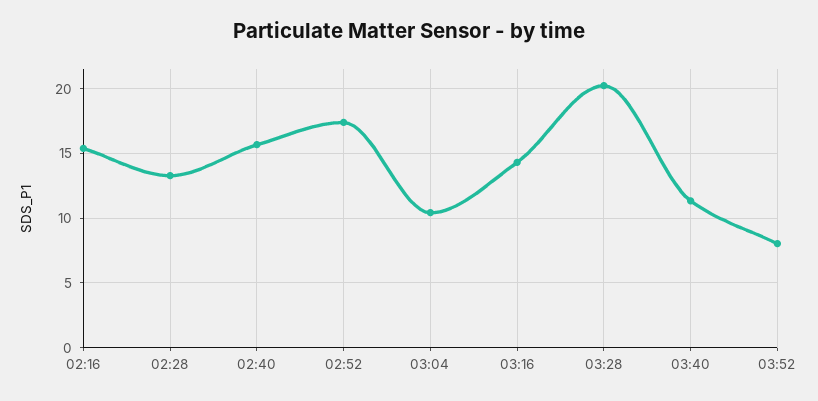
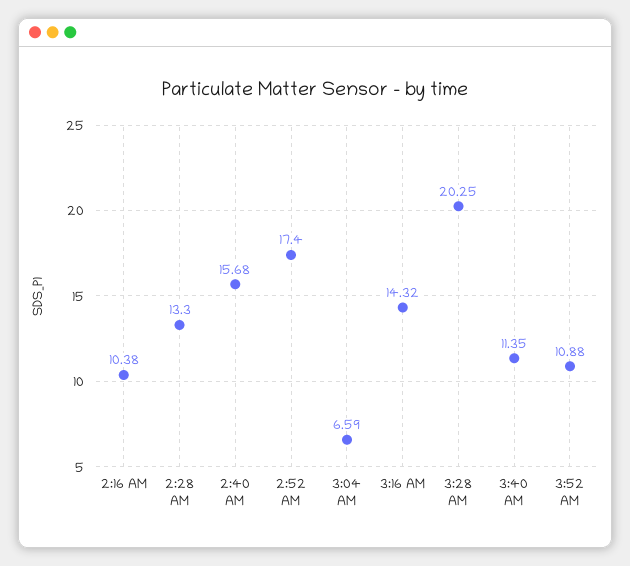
02:16: 15.5 -> 10.38
03:04: 10.5 -> 6.59
03:52: 8 -> 10.88

